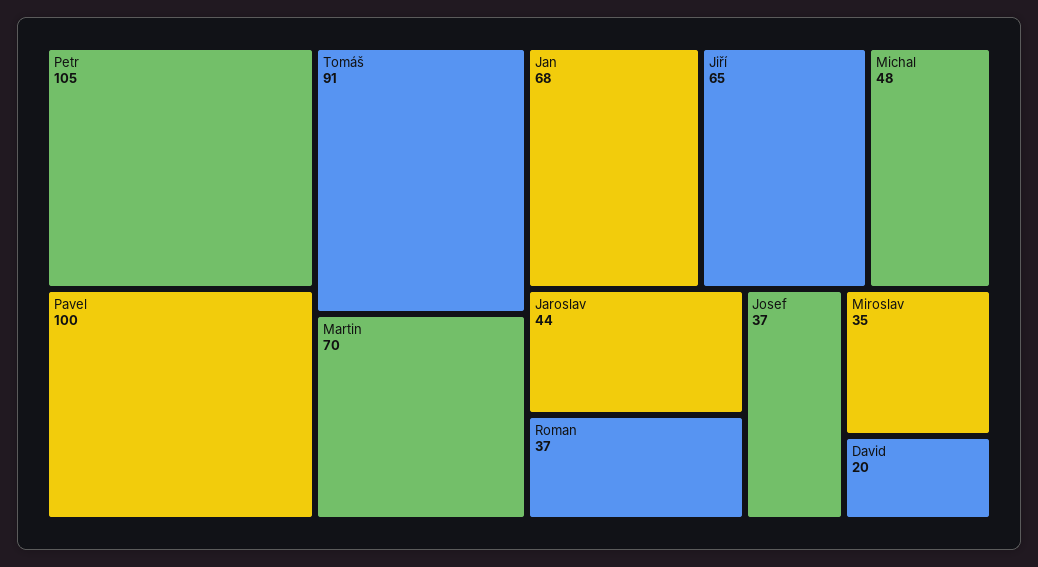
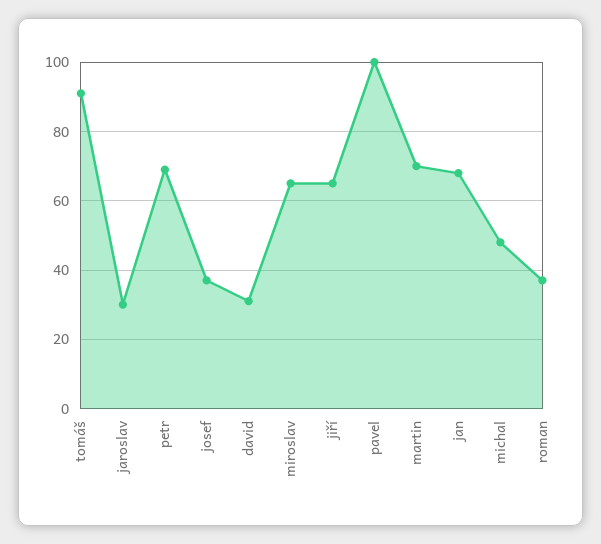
Petr: 105 -> 70
Jaroslav: 44 -> 30
Miroslav: 35 -> 65
David: 20 -> 30

